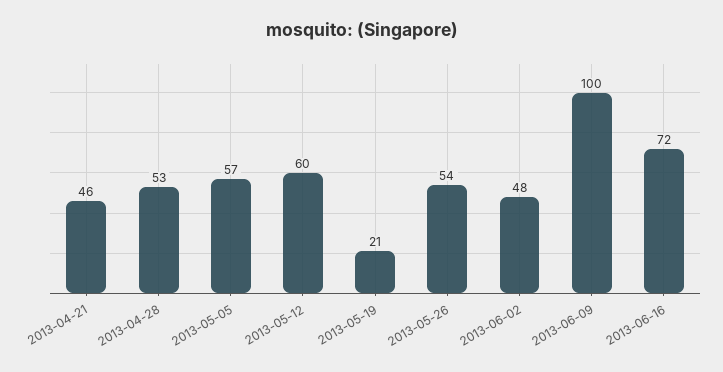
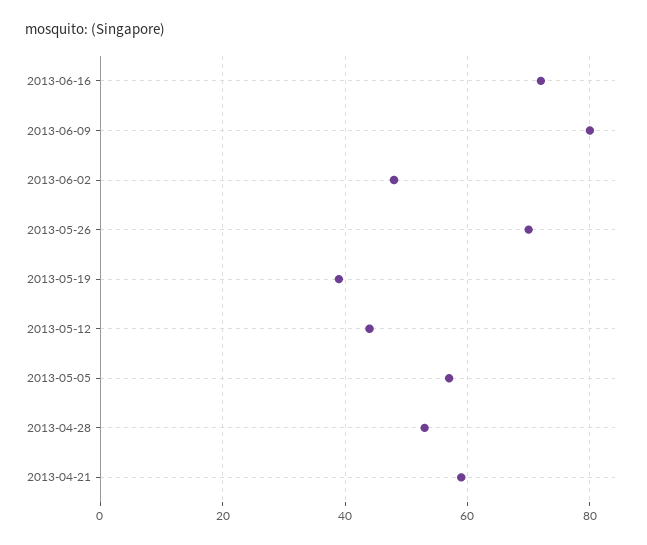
2013-04-21: 46 -> 60
2013-05-12: 60 -> 45
2013-05-19: 21 -> 40
2013-05-26: 54 -> 70
2013-06-09: 100 -> 80

